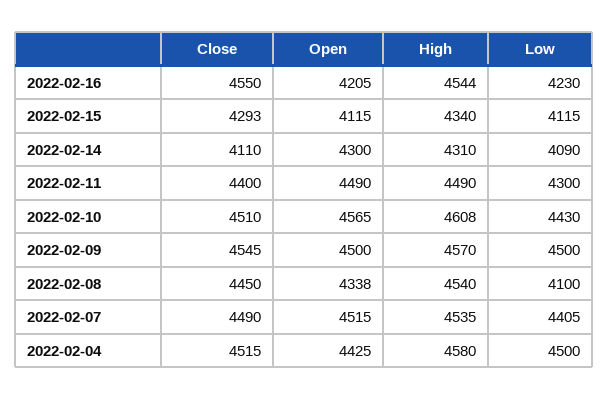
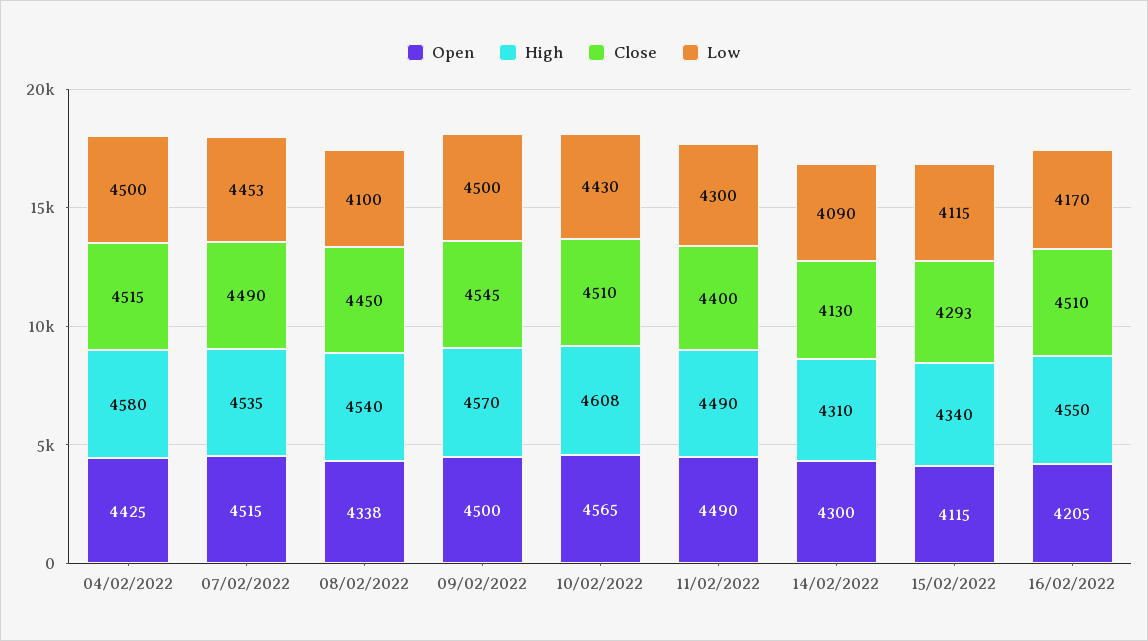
Close, 2022-02-16: 4550 -> 4510
High, 2022-02-16: 4544 -> 4550
Low, 2022-02-16: 4230 -> 4170
Close, 2022-02-14: 4110 -> 4130
Low, 2022-02-07: 4405 -> 4453

